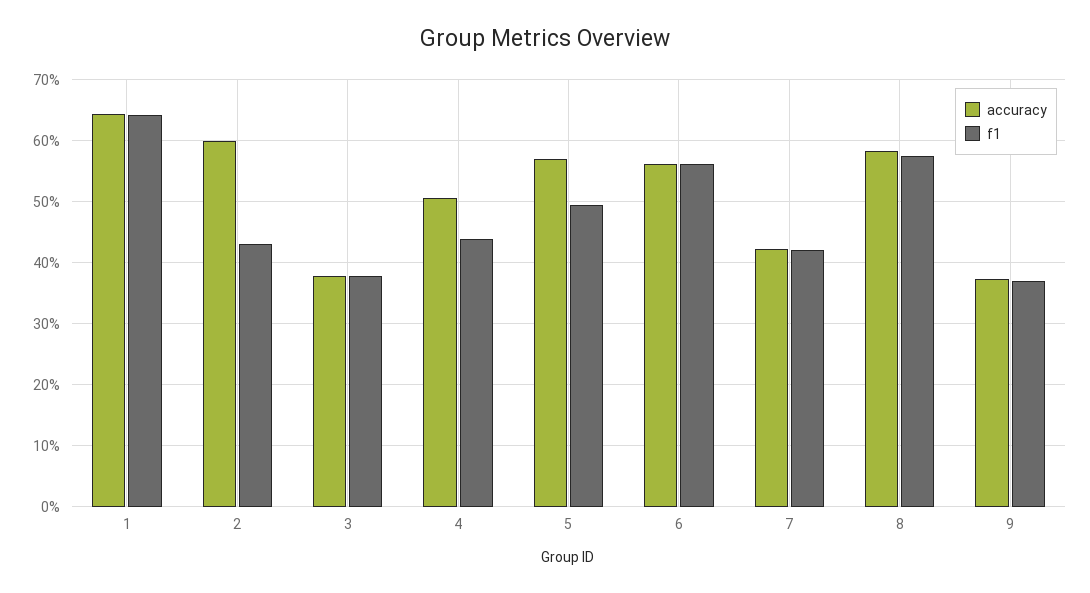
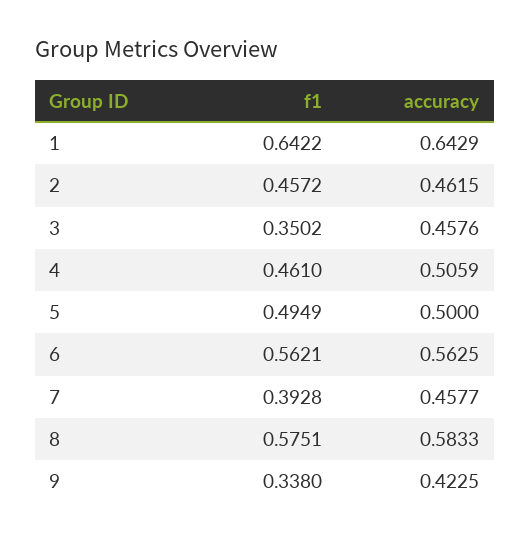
accuracy, 2: 0.6 -> 0.4615
f1, 2: 0.43 -> 0.4572
accuracy, 3: 0.38 -> 0.4576
f1, 3: 0.38 -> 0.3502
f1, 4: 0.44 -> 0.461
accuracy, 5: 0.57 -> 0.5
accuracy, 7: 0.42 -> 0.4577
f1, 7: 0.42 -> 0.3928
accuracy, 9: 0.37 -> 0.4225
f1, 9: 0.37 -> 0.338

